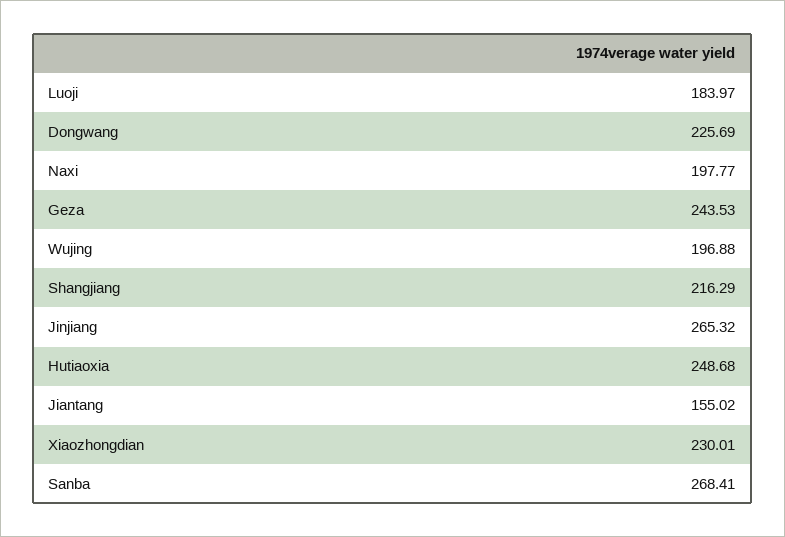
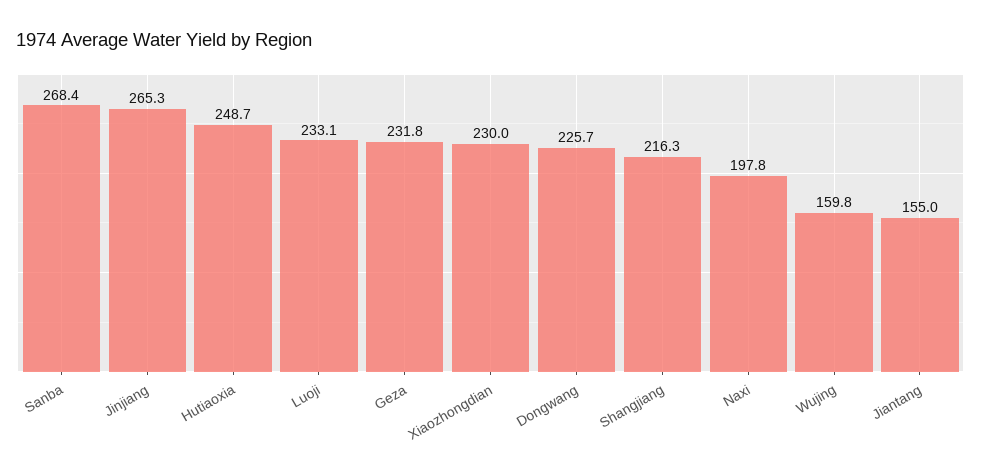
Luoji: 183.97 -> 233.1
Geza: 243.53 -> 231.8
Wujing: 196.88 -> 159.8

